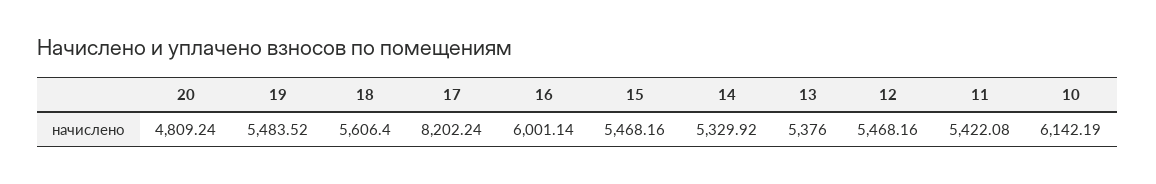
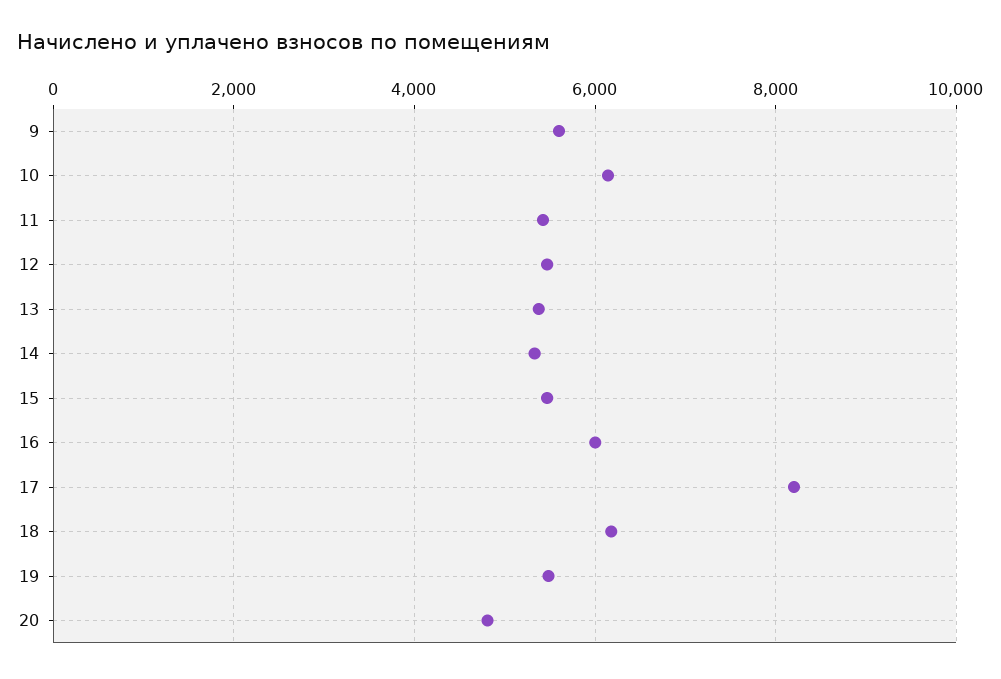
18: 5606.4 -> 6200
9: none -> 5600

